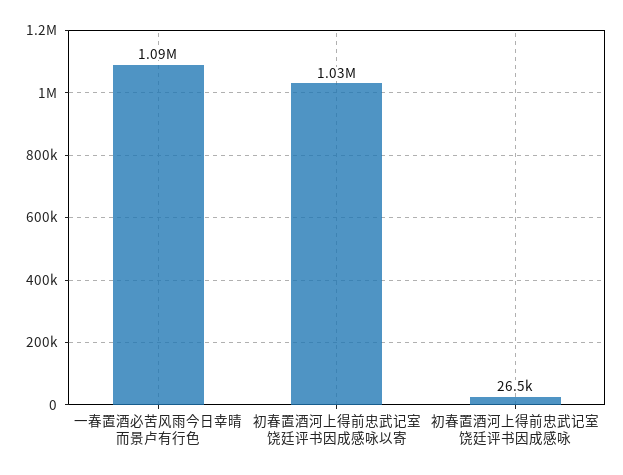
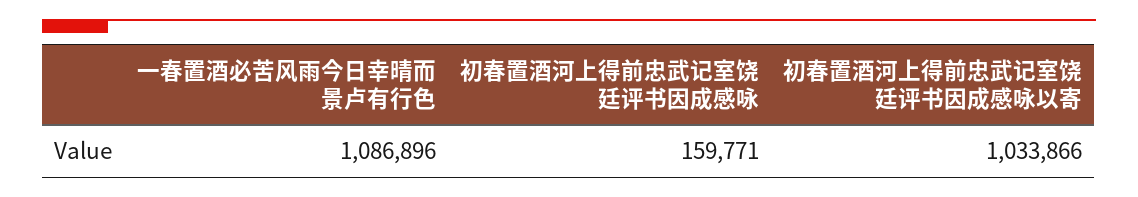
初春置酒河上得前忠武记室饶廷评书因成感咏: 26500 -> 159771

